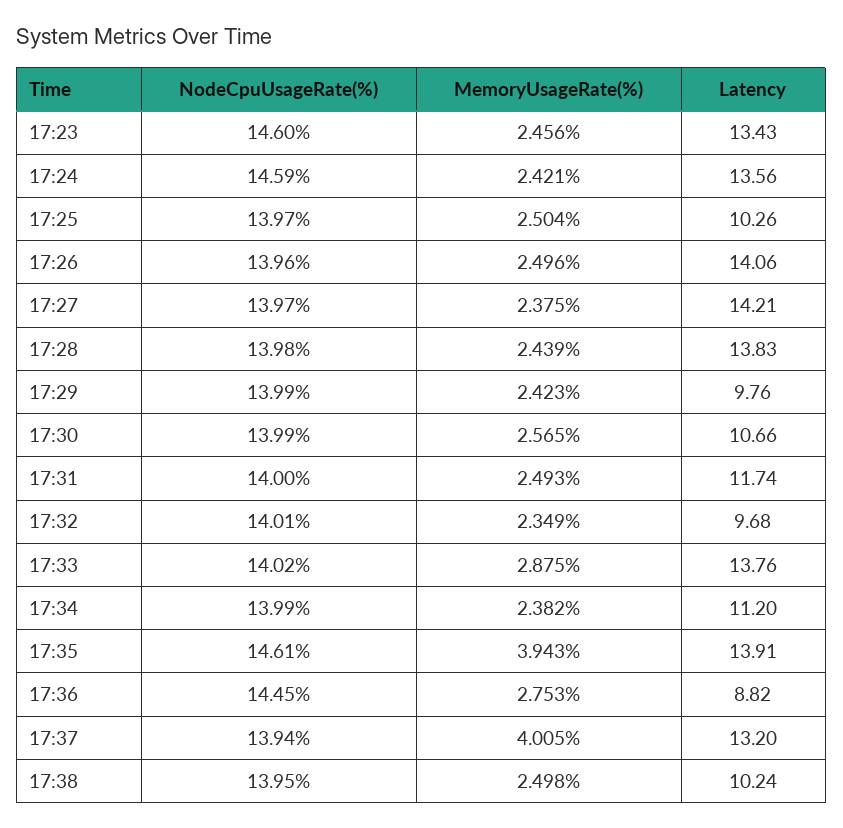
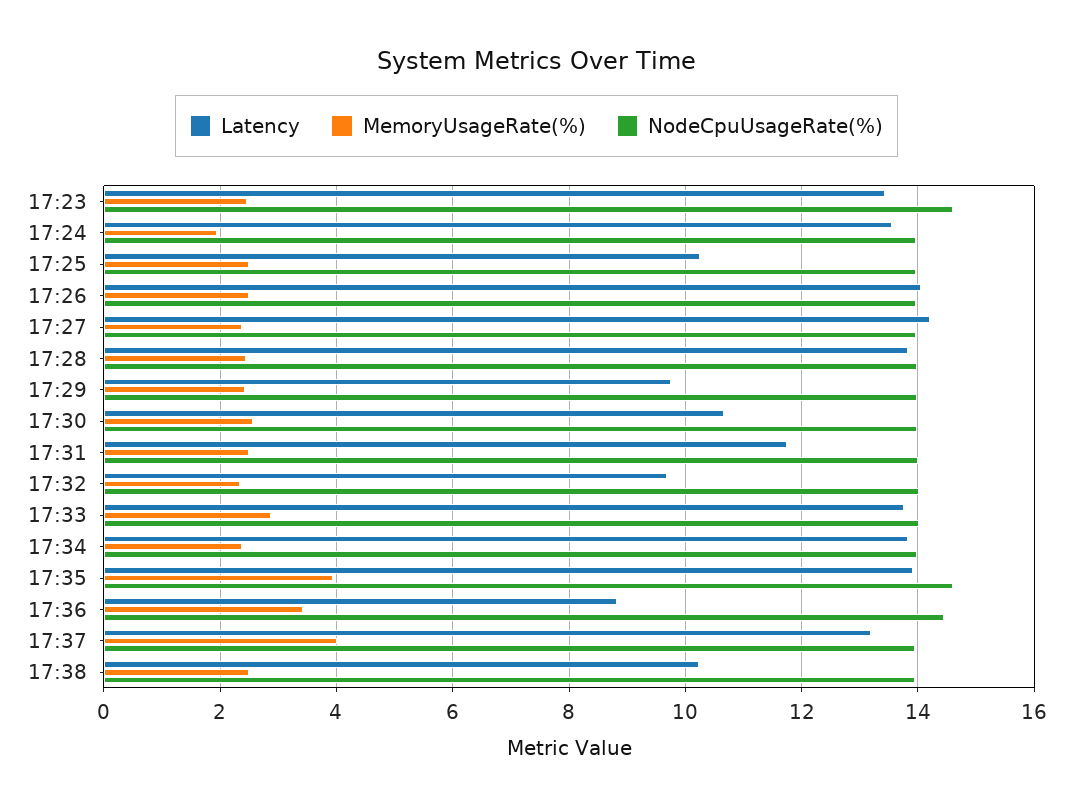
NodeCpuUsageRate(%), 17:24: 14.59 -> 14
MemoryUsageRate(%), 17:24: 2.421 -> 2
Latency, 17:34: 11.2 -> 13.8
MemoryUsageRate(%), 17:36: 2.753 -> 3.4

